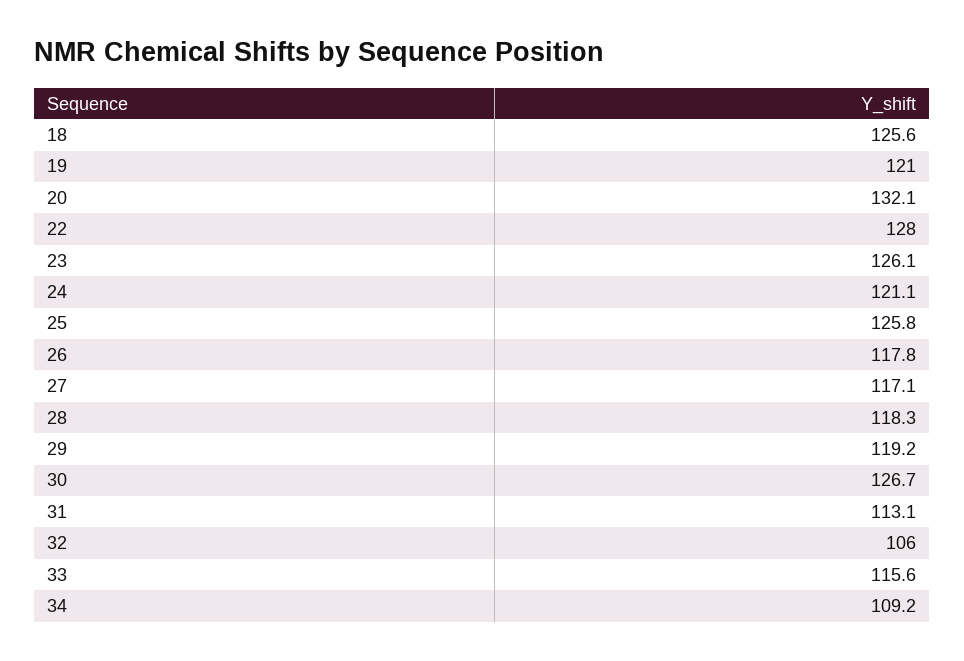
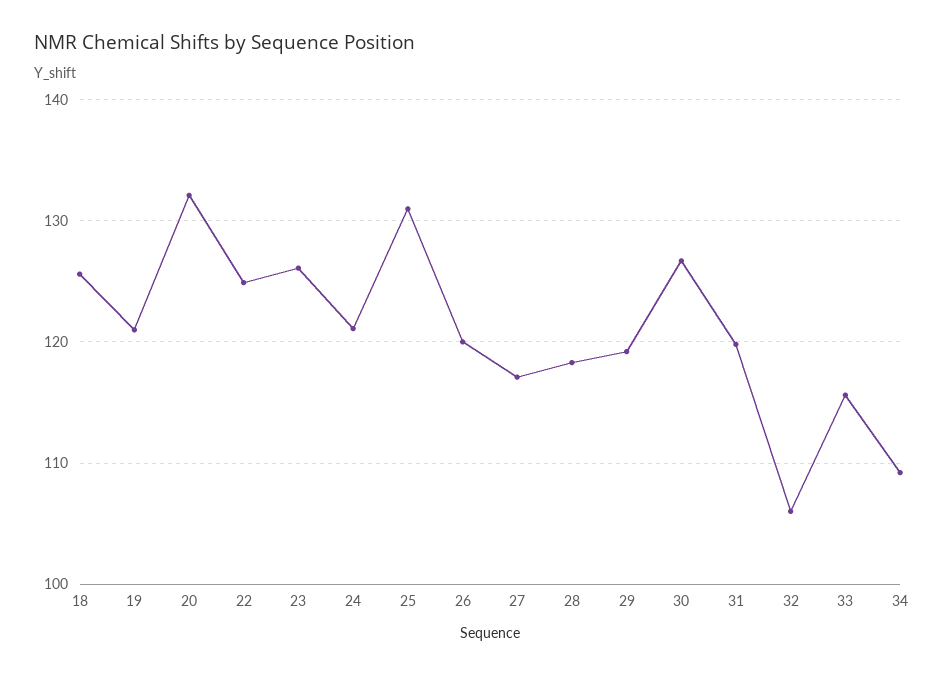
22: 128 -> 125
25: 125.8 -> 131
26: 117.8 -> 120
31: 113.1 -> 120

